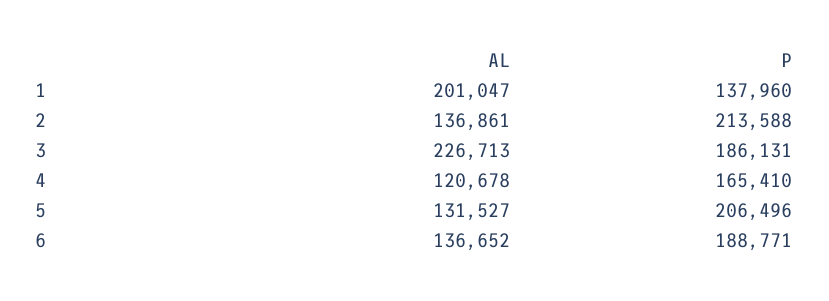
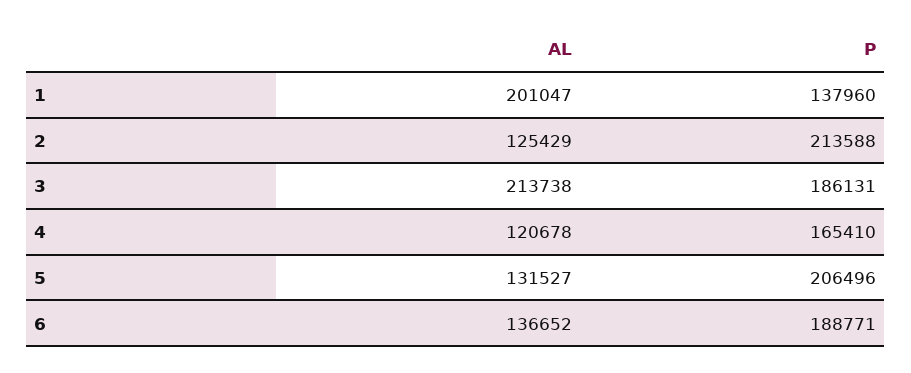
AL, 2: 136861 -> 125429
AL, 3: 226713 -> 213738

